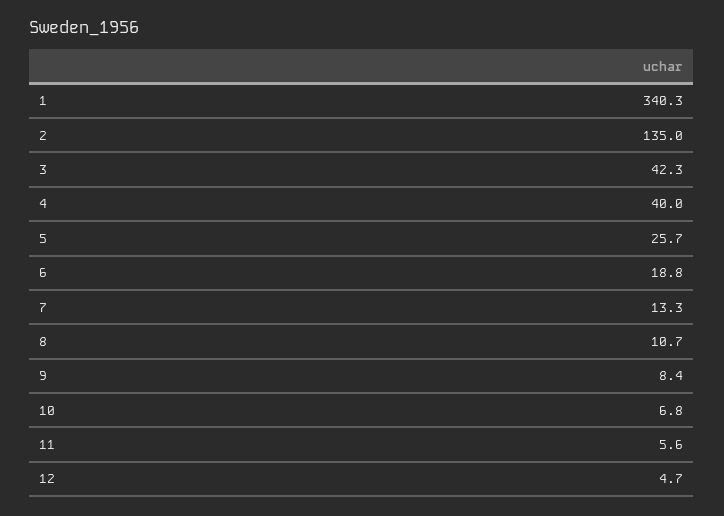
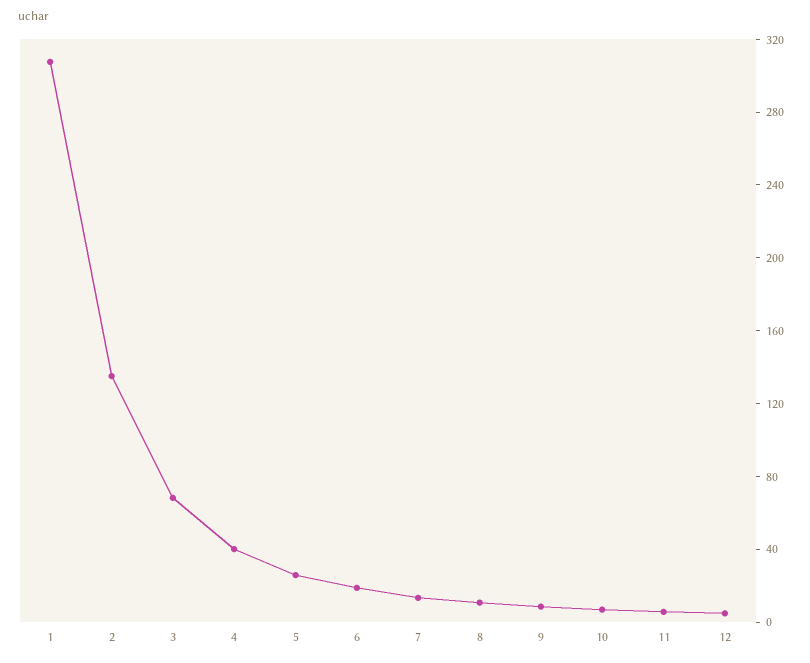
1: 340.3 -> 310
3: 42.3 -> 70

